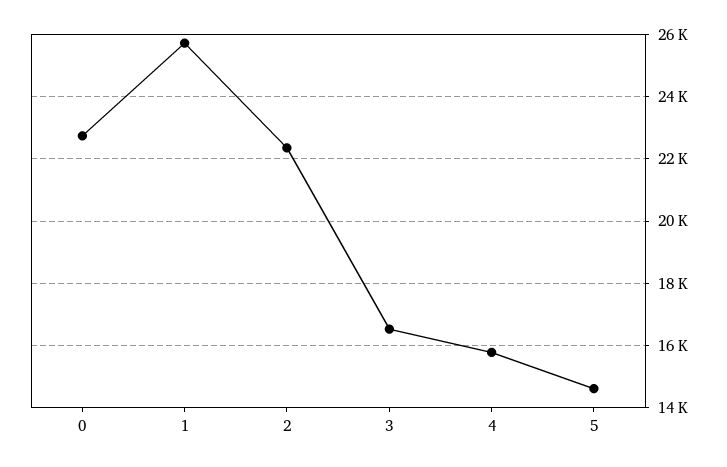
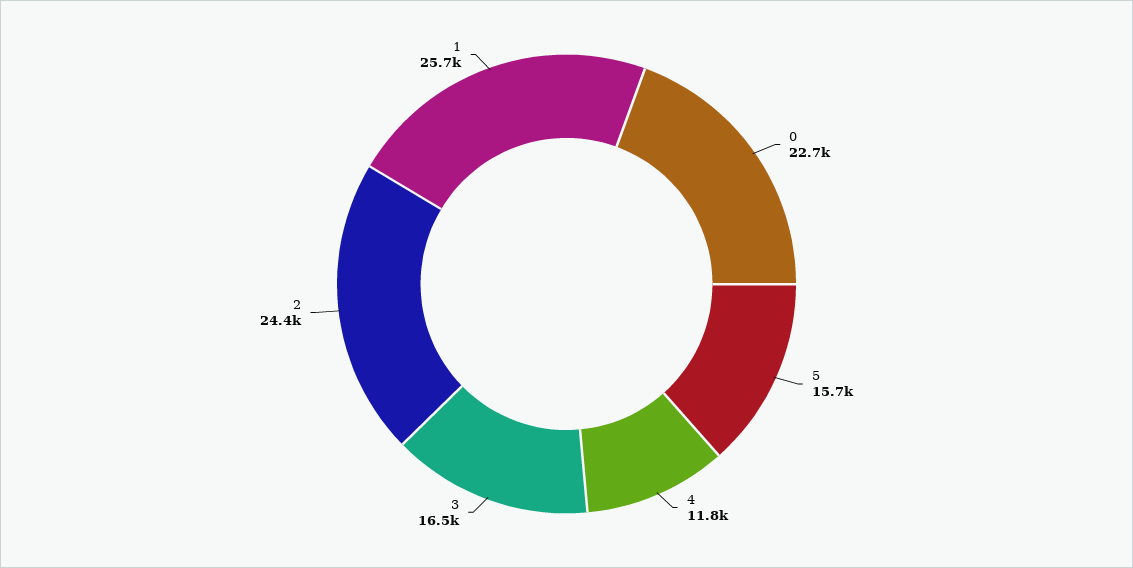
2: 22400 -> 24400
4: 15800 -> 11800
5: 14600 -> 15700

